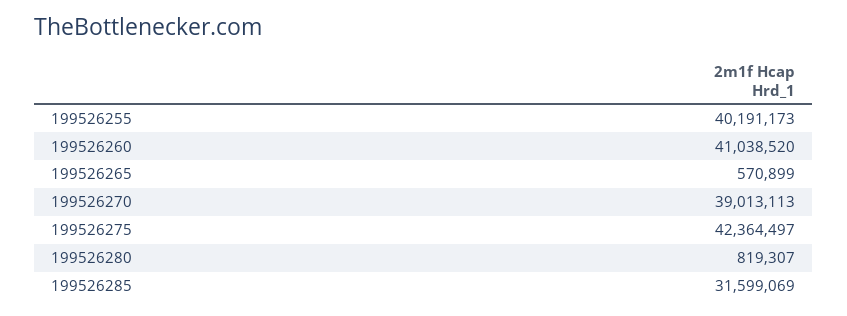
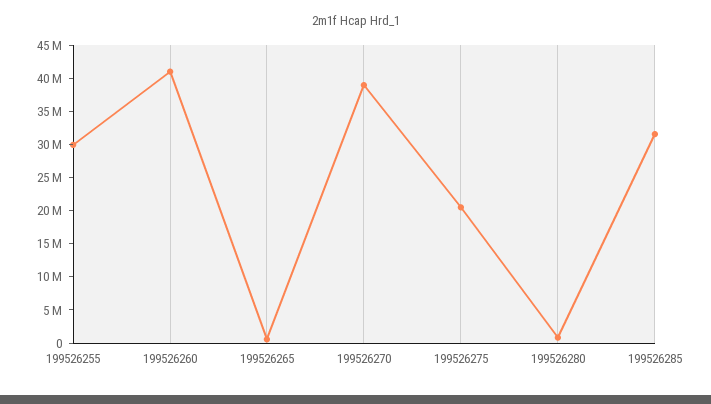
199526255: 40191173 -> 30000000
199526275: 42364497 -> 20000000

